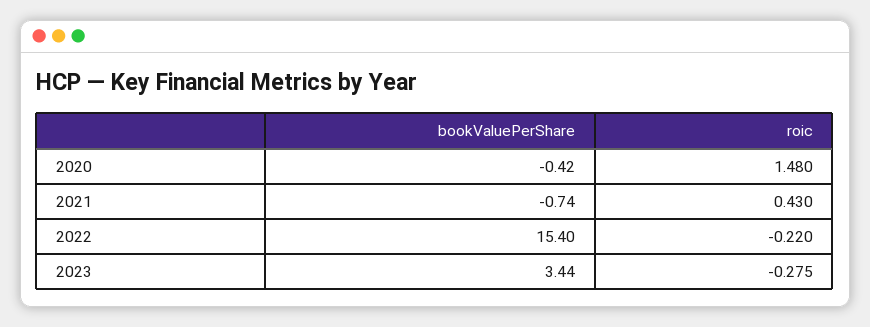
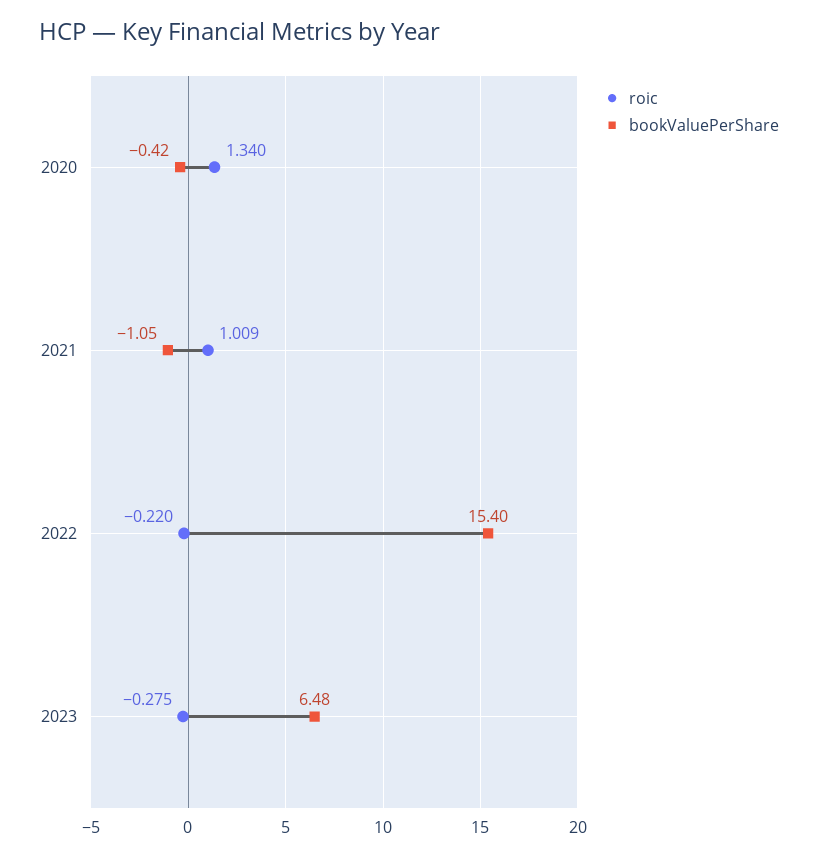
roic, 2020: 1.48 -> 1.34
bookValuePerShare, 2021: -0.74 -> -1.05
roic, 2021: 0.43 -> 1.009
bookValuePerShare, 2023: 3.44 -> 6.48

